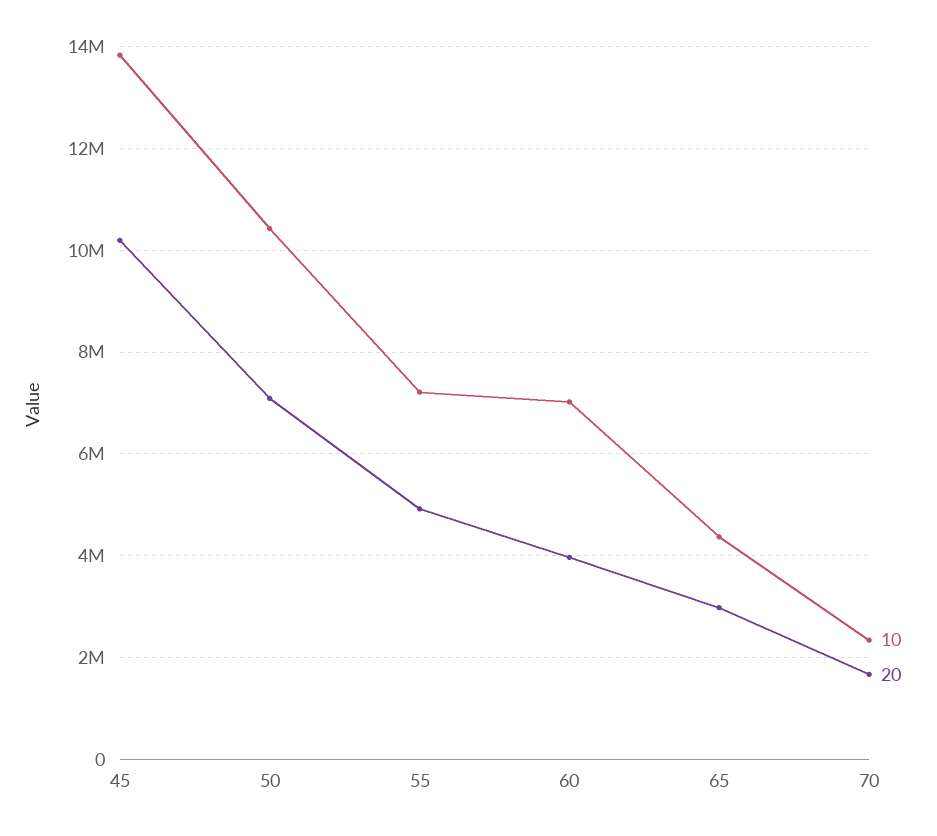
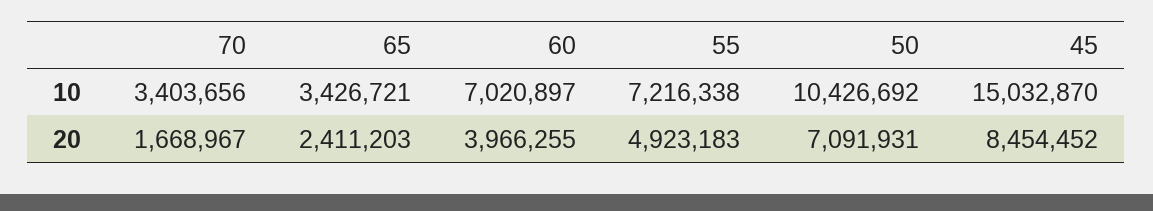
10, 45: 13800000 -> 15032870
20, 45: 10200000 -> 8454452
10, 65: 4400000 -> 3426721
20, 65: 3000000 -> 2411203
10, 70: 2400000 -> 3403656

